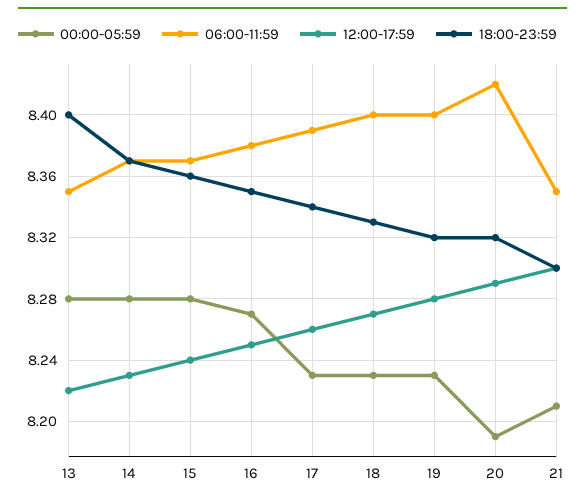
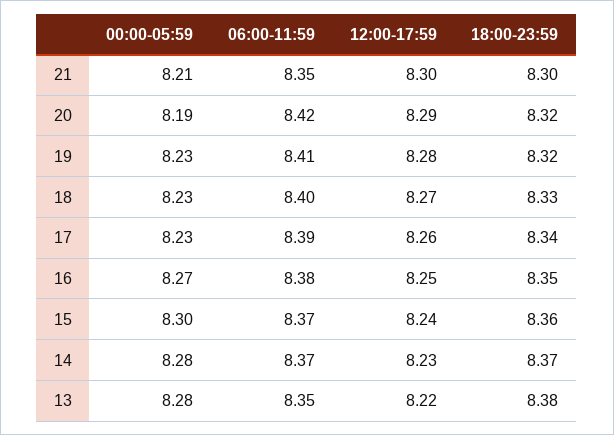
18:00-23:59, 13: 8.4 -> 8.38
00:00-05:59, 15: 8.28 -> 8.3
06:00-11:59, 19: 8.4 -> 8.41

